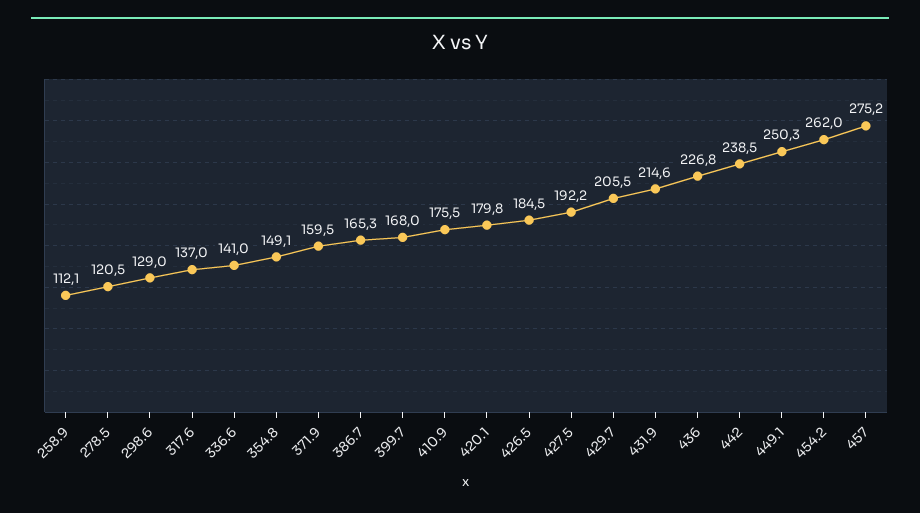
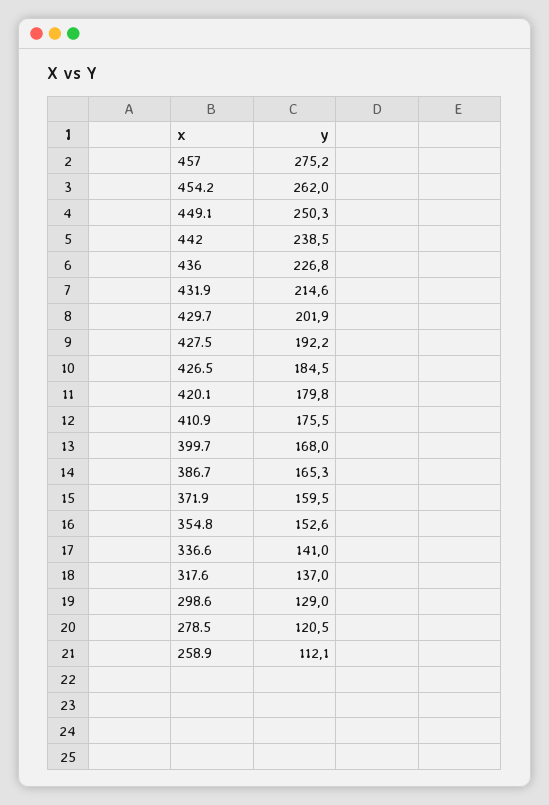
354.8: 149.1 -> 152.6
429.7: 205.5 -> 201.9

